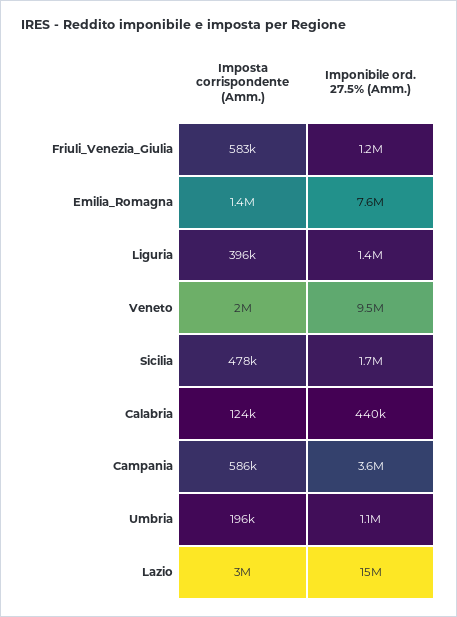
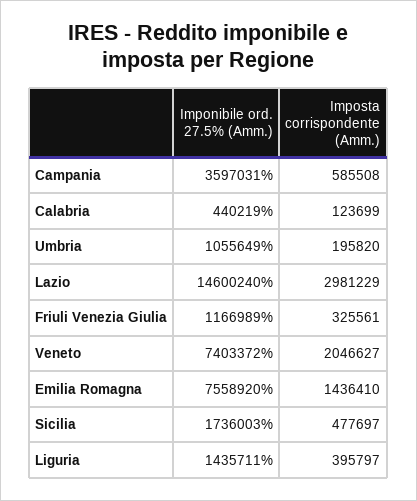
Imposta corrispondente (Amm.), Friuli_Venezia_Giulia: 583000 -> 325561
Imponibile ord. 27.5% (Amm.), Veneto: 9500000 -> 7403372

